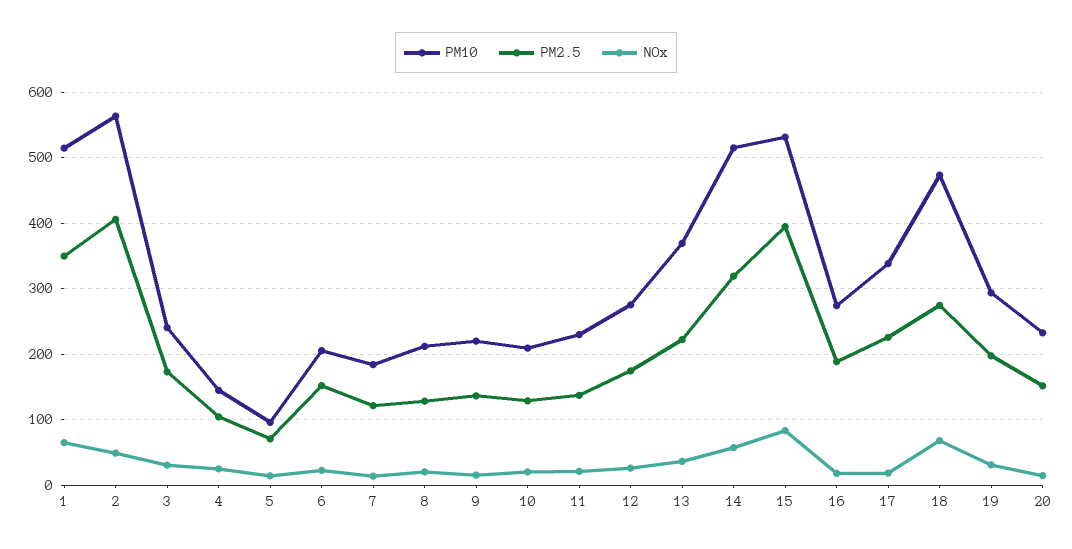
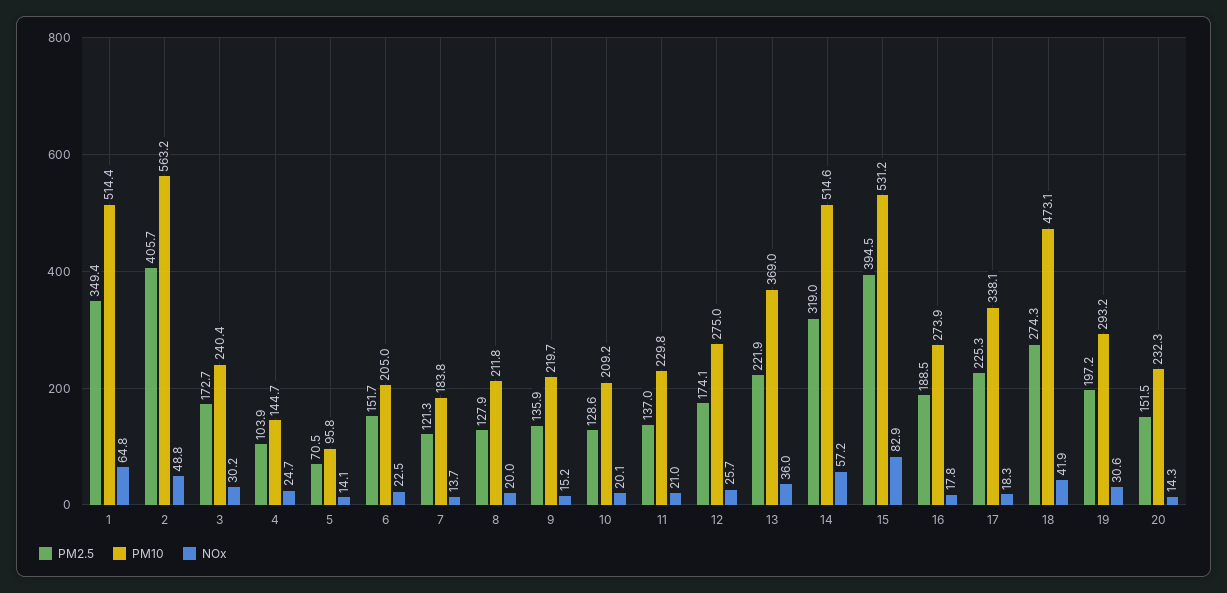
NOx, 18: 70 -> 41.9

